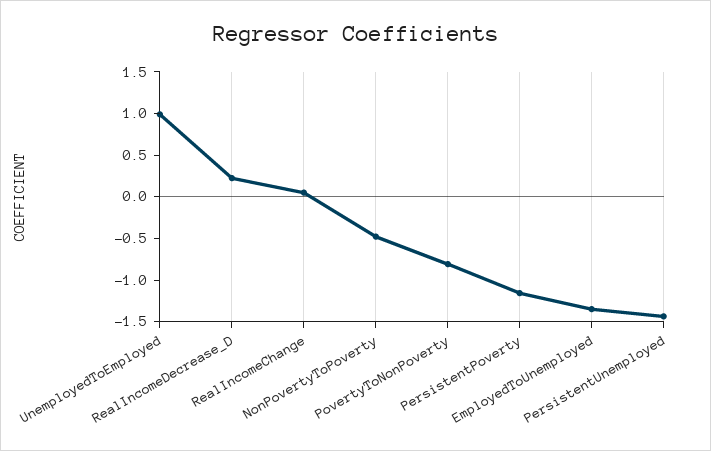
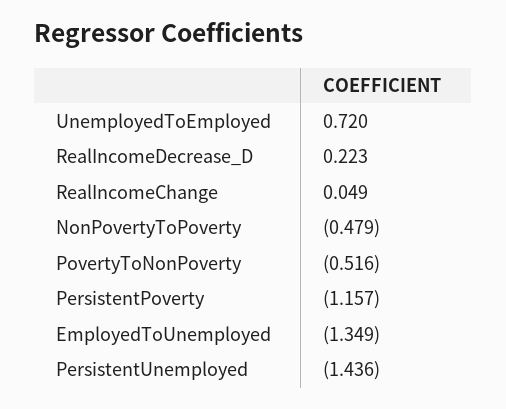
UnemployedToEmployed: 1 -> 0.72
PovertyToNonPoverty: -0.8 -> -0.516

